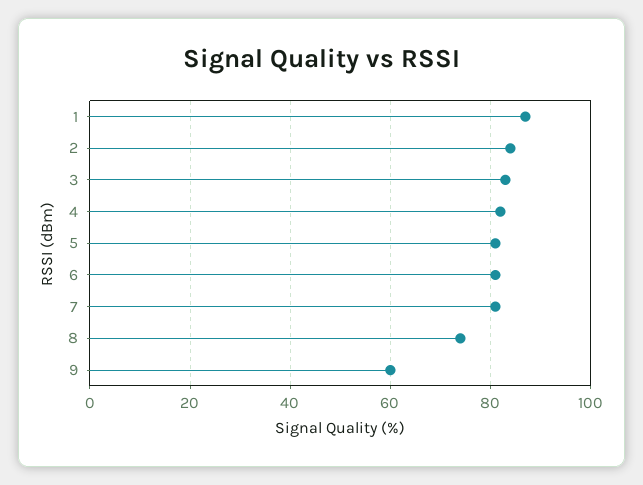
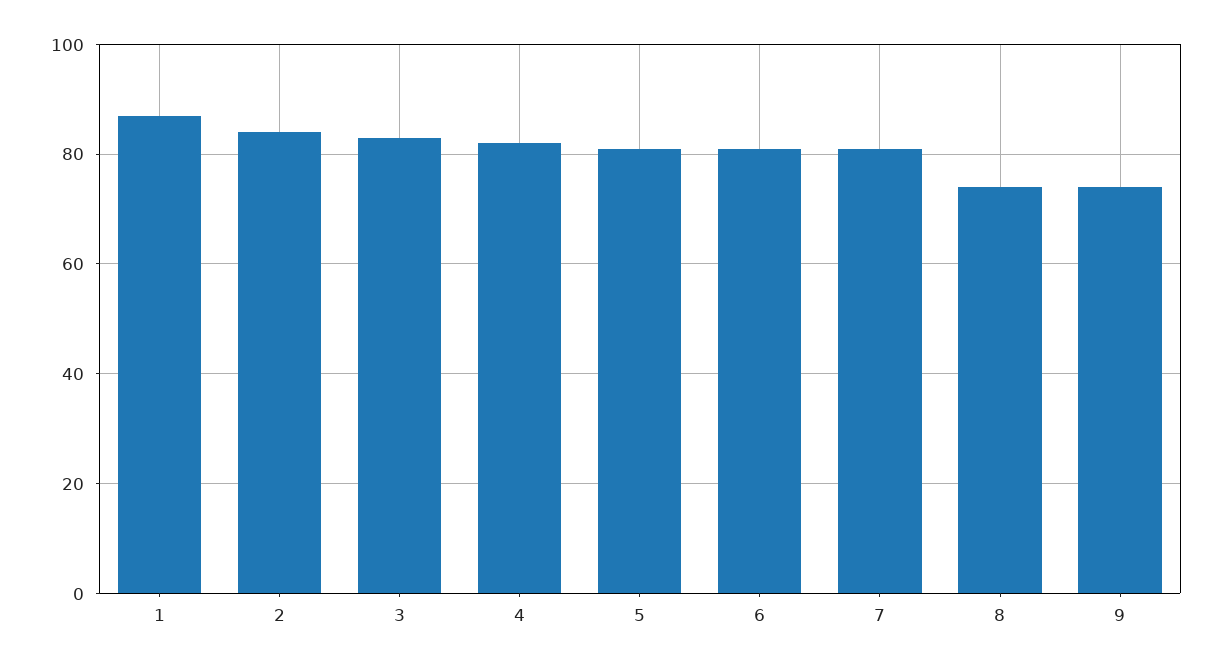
9: 60 -> 75

